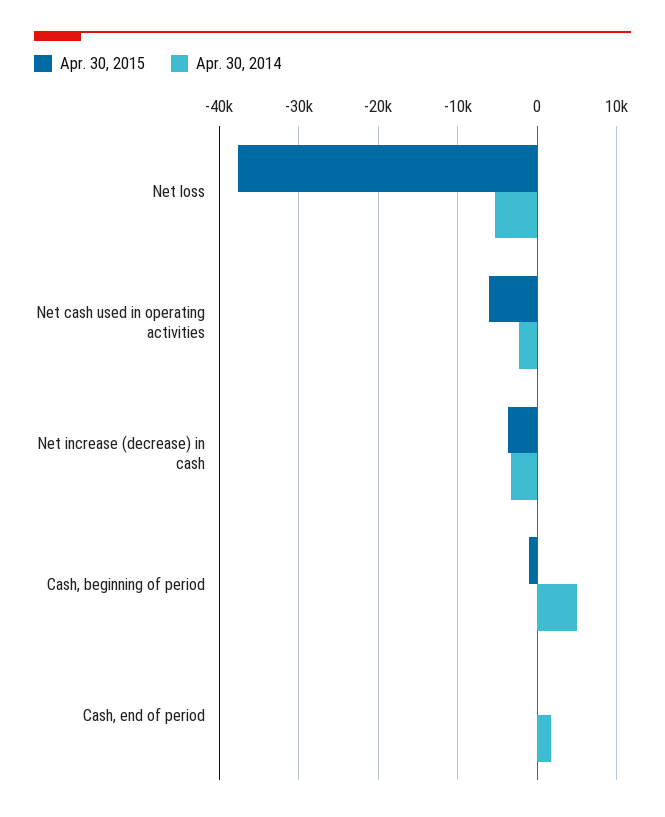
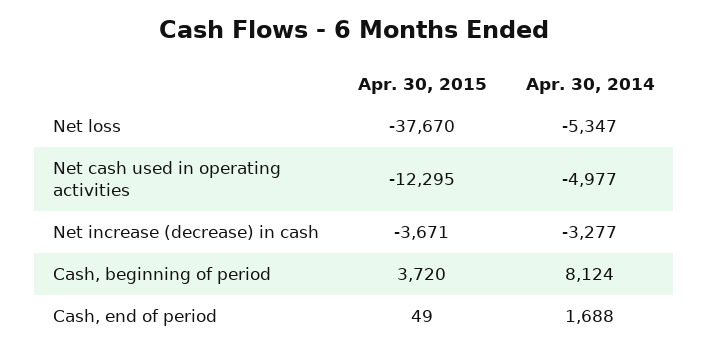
Apr. 30, 2015, Net cash used in operating activities: -6000 -> -12295
Apr. 30, 2014, Net cash used in operating activities: -2000 -> -4977
Apr. 30, 2015, Cash, beginning of period: -1000 -> 3720
Apr. 30, 2014, Cash, beginning of period: 5000 -> 8124

